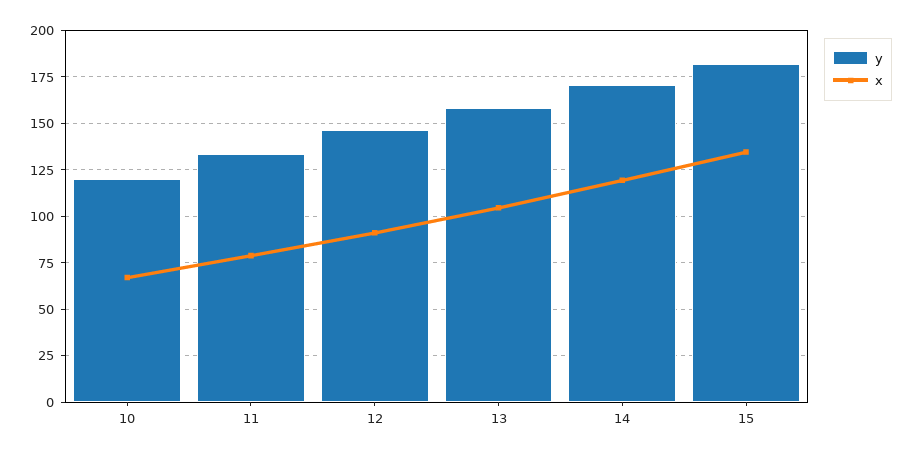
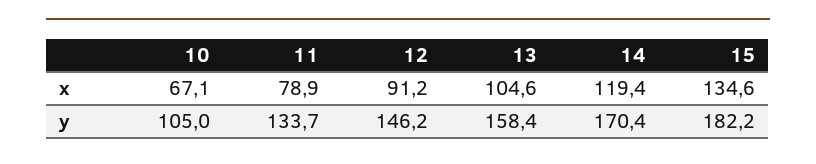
y, 10: 120 -> 105

